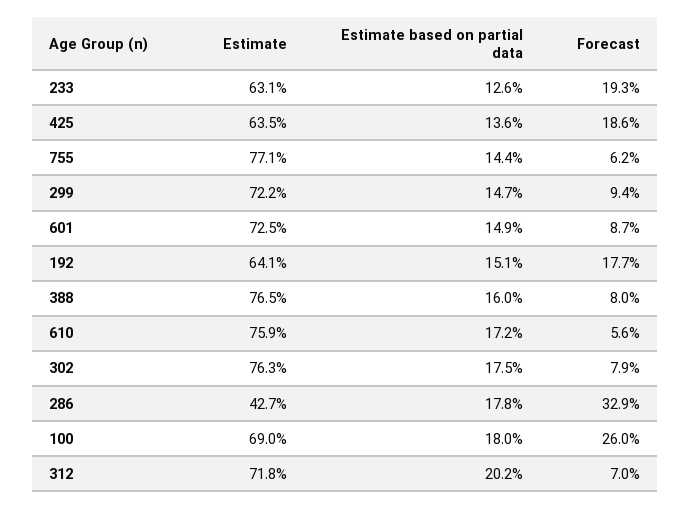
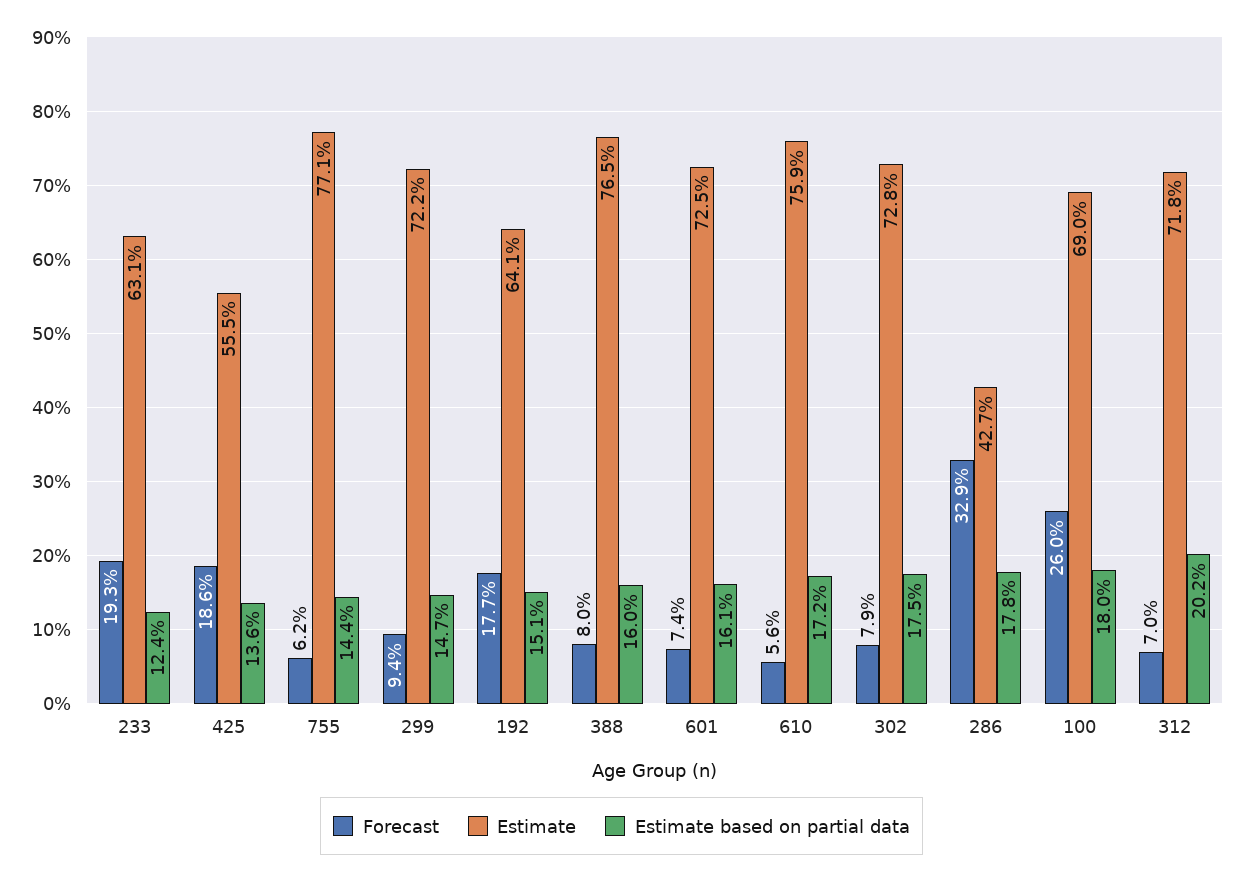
Estimate based on partial data, 233: 12.6 -> 12.4
Estimate, 425: 63.5 -> 55.5
Estimate based on partial data, 601: 14.9 -> 16.1
Forecast, 601: 8.7 -> 7.4
Estimate, 302: 76.3 -> 72.8

